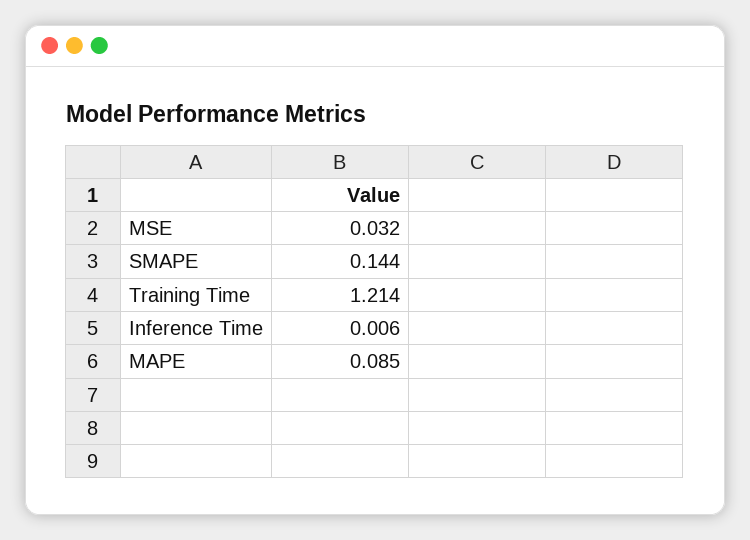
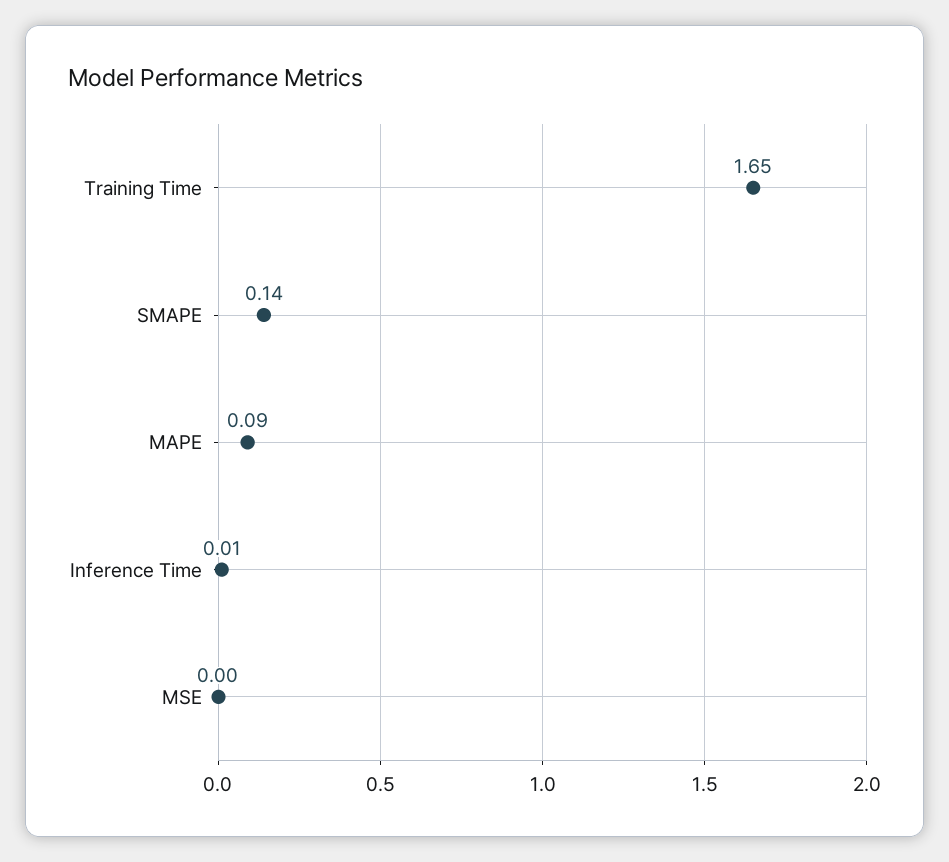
MSE: 0.032 -> 0
Training Time: 1.214 -> 1.65

